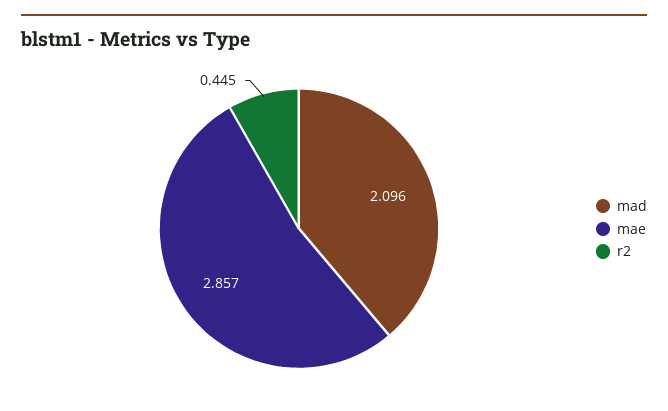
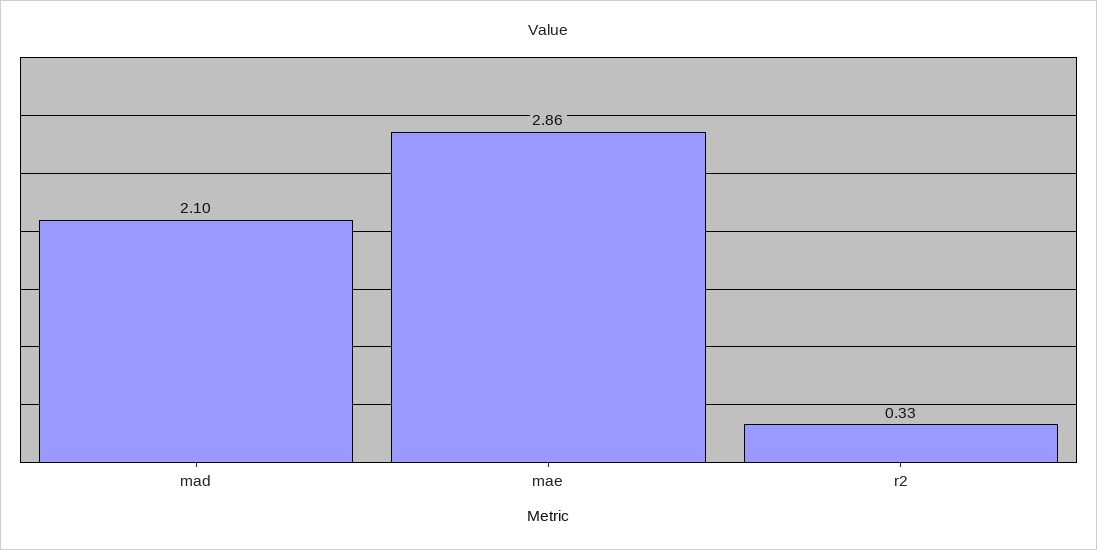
r2: 0.445 -> 0.33

